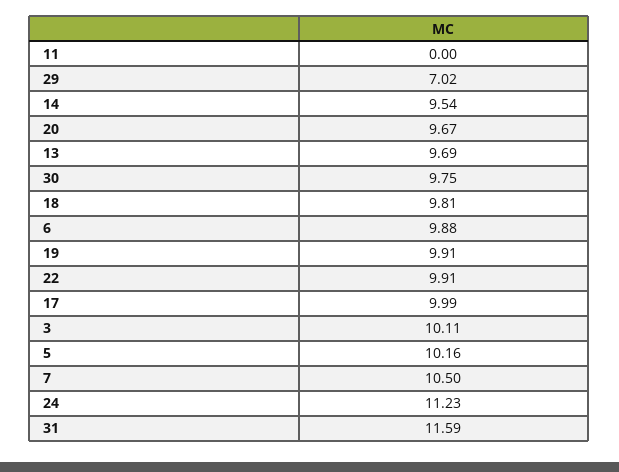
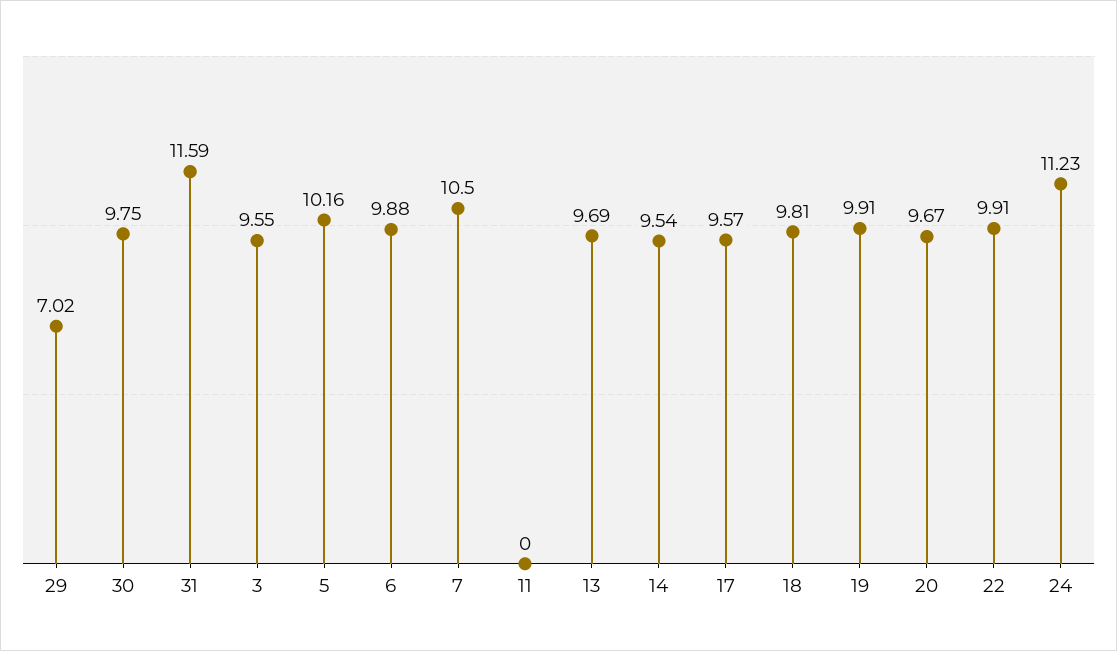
17: 9.99 -> 9.57
3: 10.11 -> 9.55

